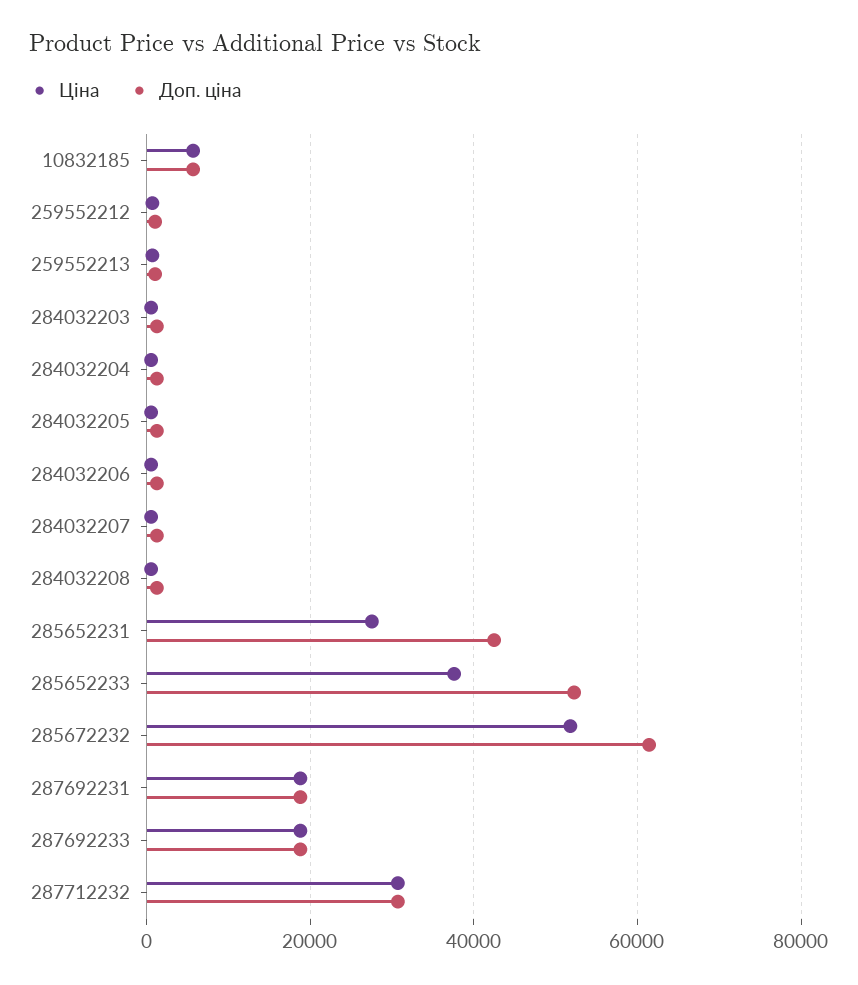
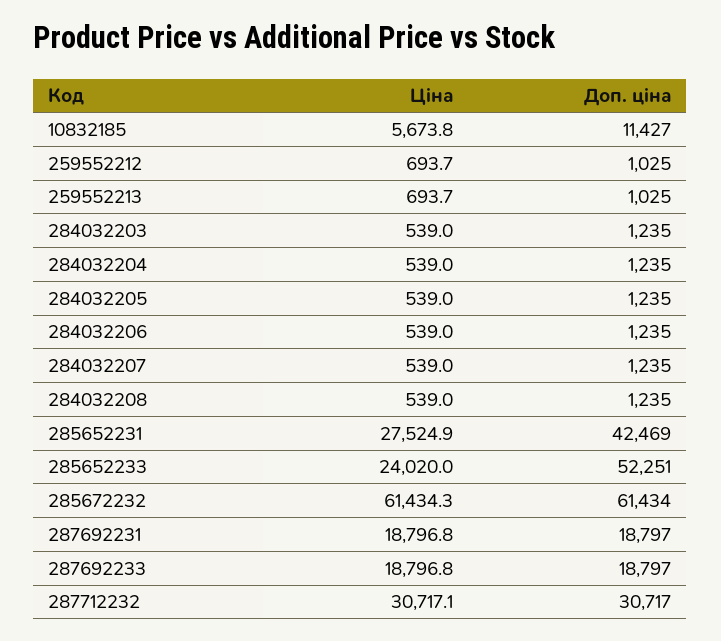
Доп. ціна, 10832185: 6000 -> 11427
Ціна, 285652233: 38000 -> 24020
Ціна, 285672232: 52000 -> 61434.3

